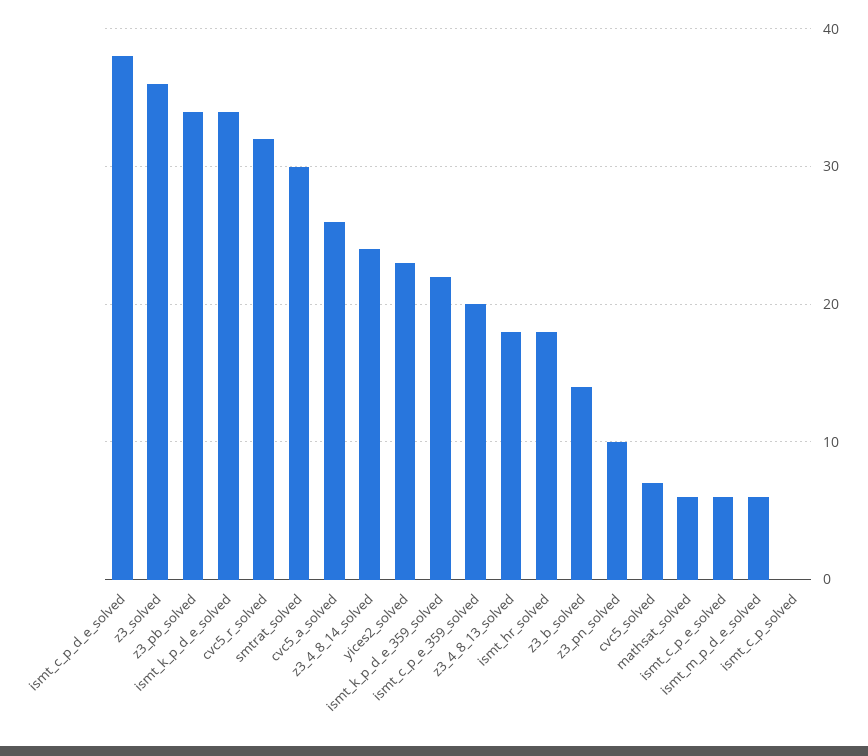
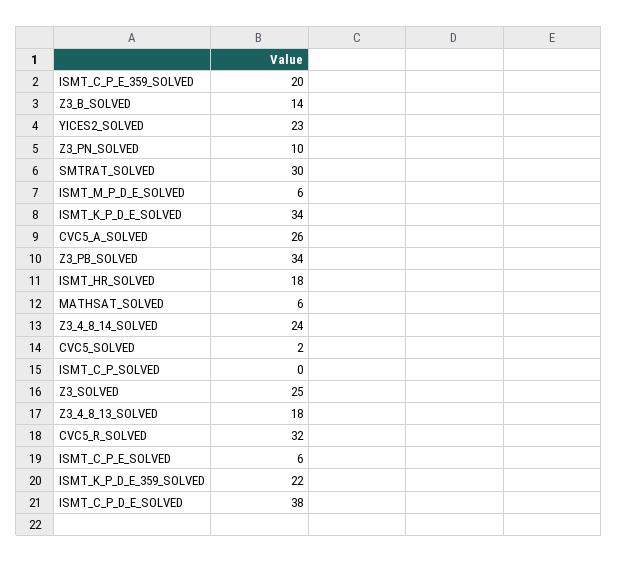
z3_solved: 36 -> 25
cvc5_solved: 7 -> 2

